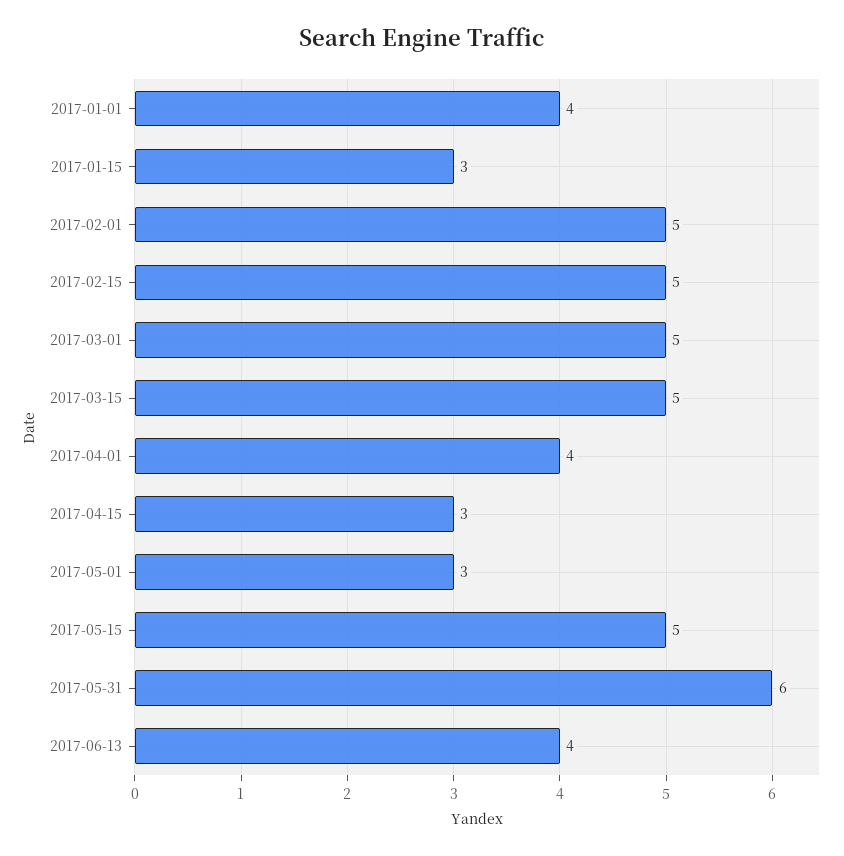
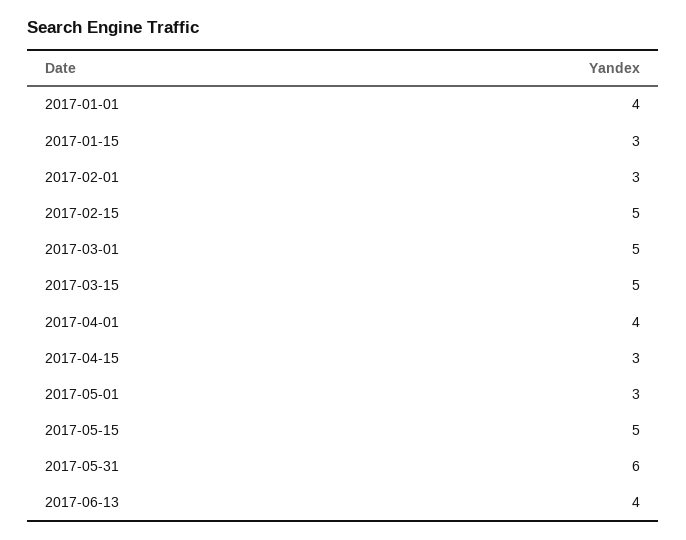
2017-02-01: 5 -> 3

